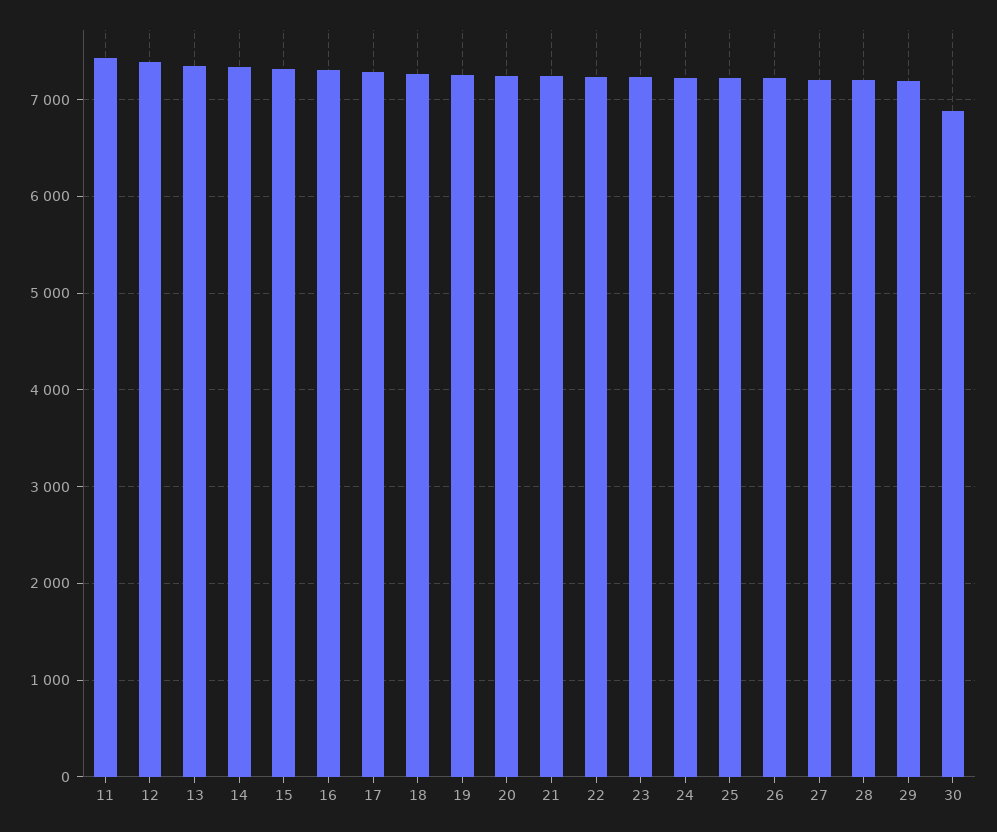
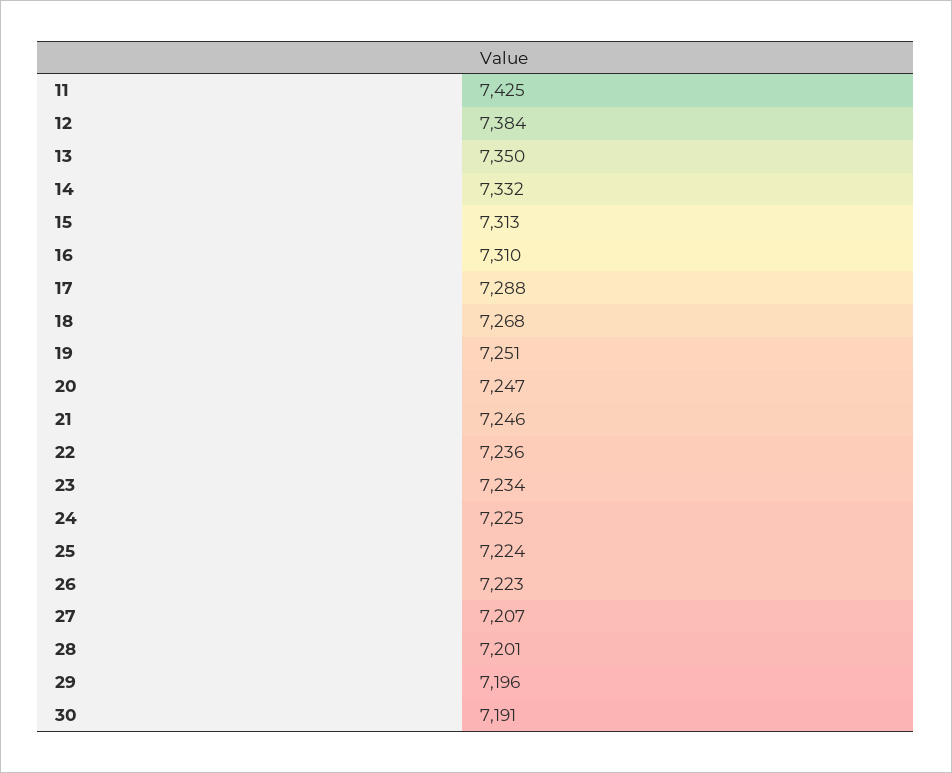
30: 6900 -> 7191

